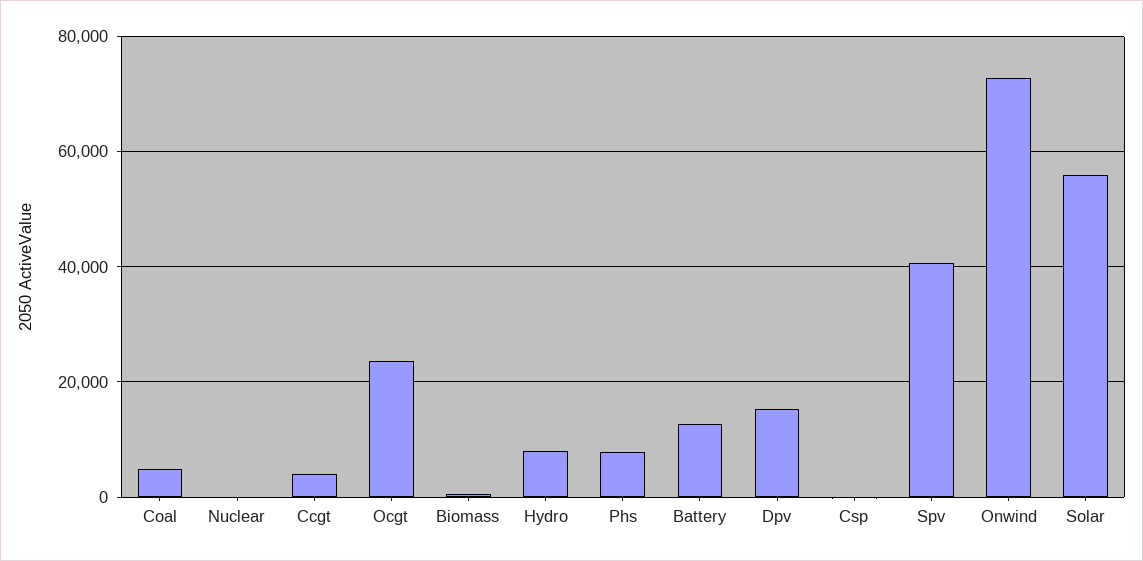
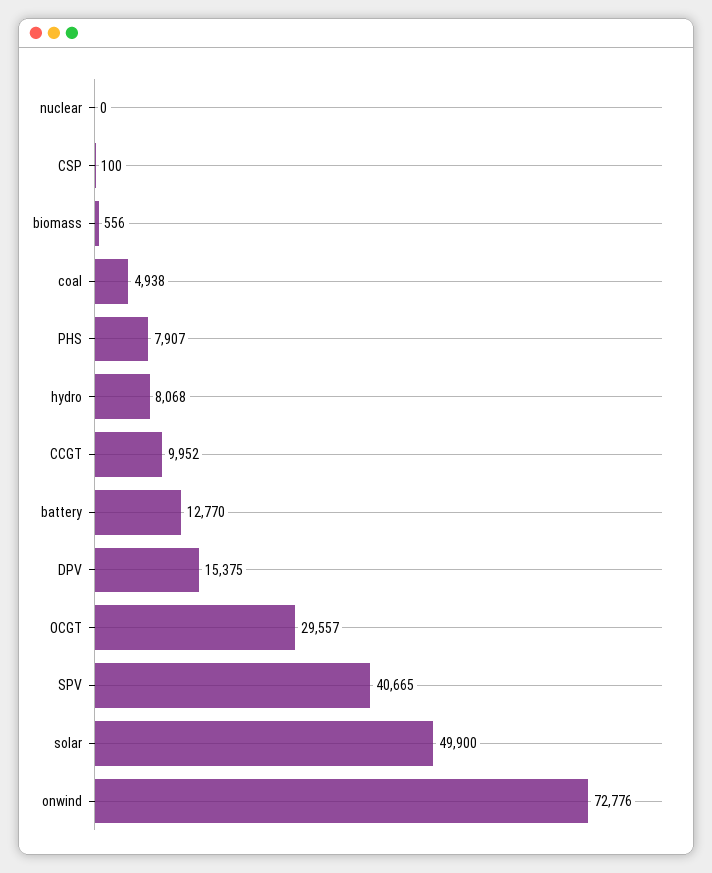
Ccgt: 4000 -> 9952
Ocgt: 24000 -> 29557
Solar: 56000 -> 49900

